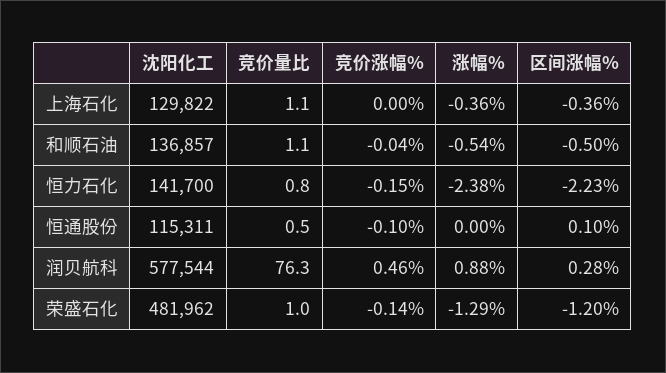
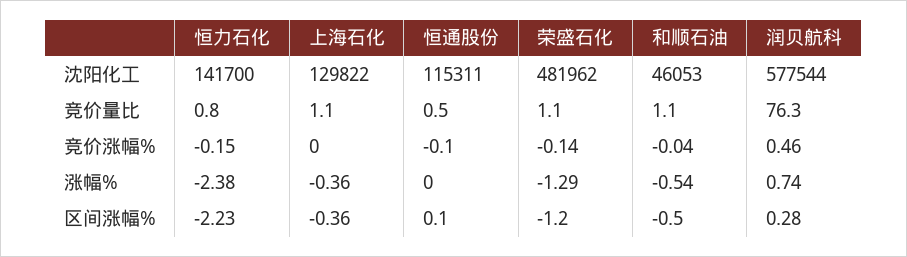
沈阳化工, 和顺石油: 136857 -> 46053
涨幅%, 润贝航科: 0.88 -> 0.74
竞价量比, 荣盛石化: 1 -> 1.1

